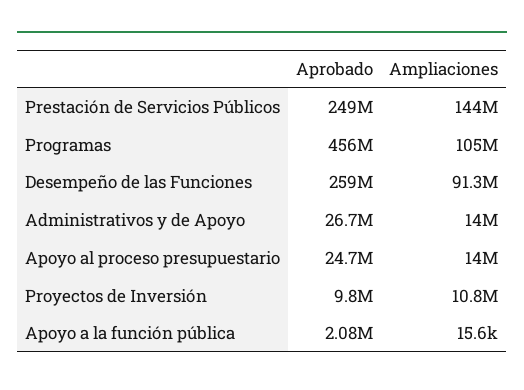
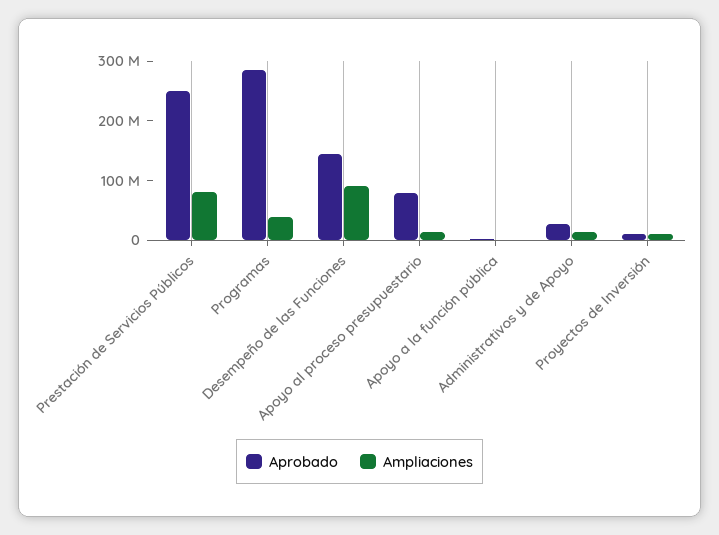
Ampliaciones, Prestación de Servicios Públicos: 144000000 -> 80000000
Aprobado, Programas: 456000000 -> 280000000
Ampliaciones, Programas: 105000000 -> 40000000
Aprobado, Desempeño de las Funciones: 259000000 -> 140000000
Aprobado, Apoyo al proceso presupuestario: 24700000 -> 80000000

